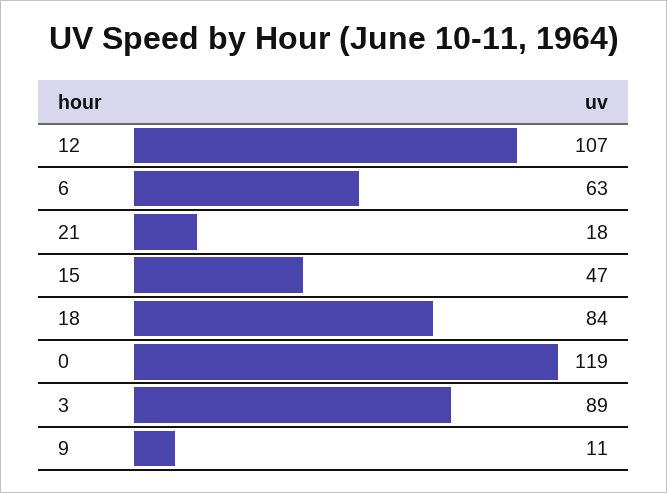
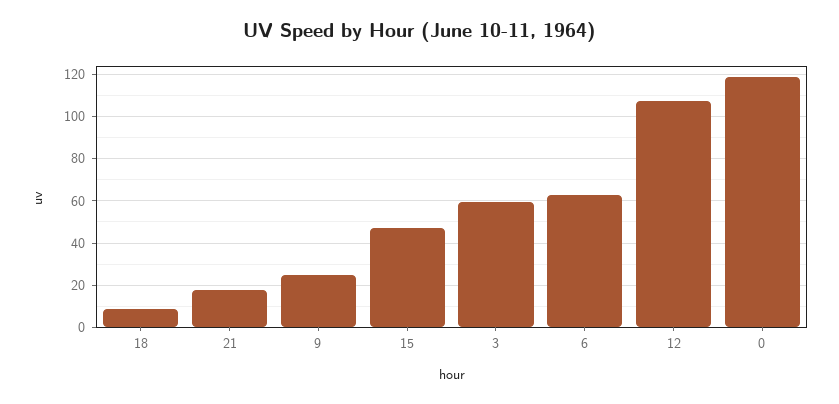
18: 84 -> 10
3: 89 -> 60
9: 11 -> 25

